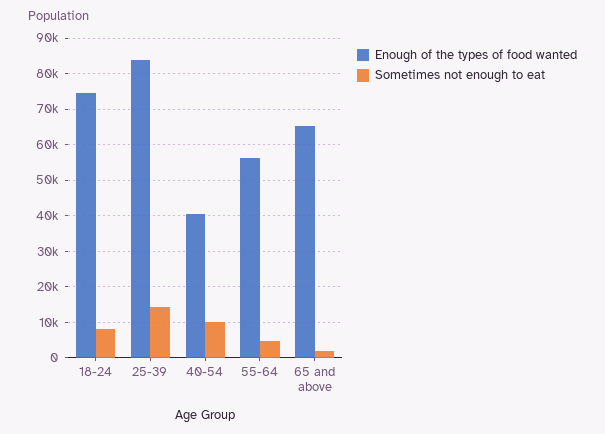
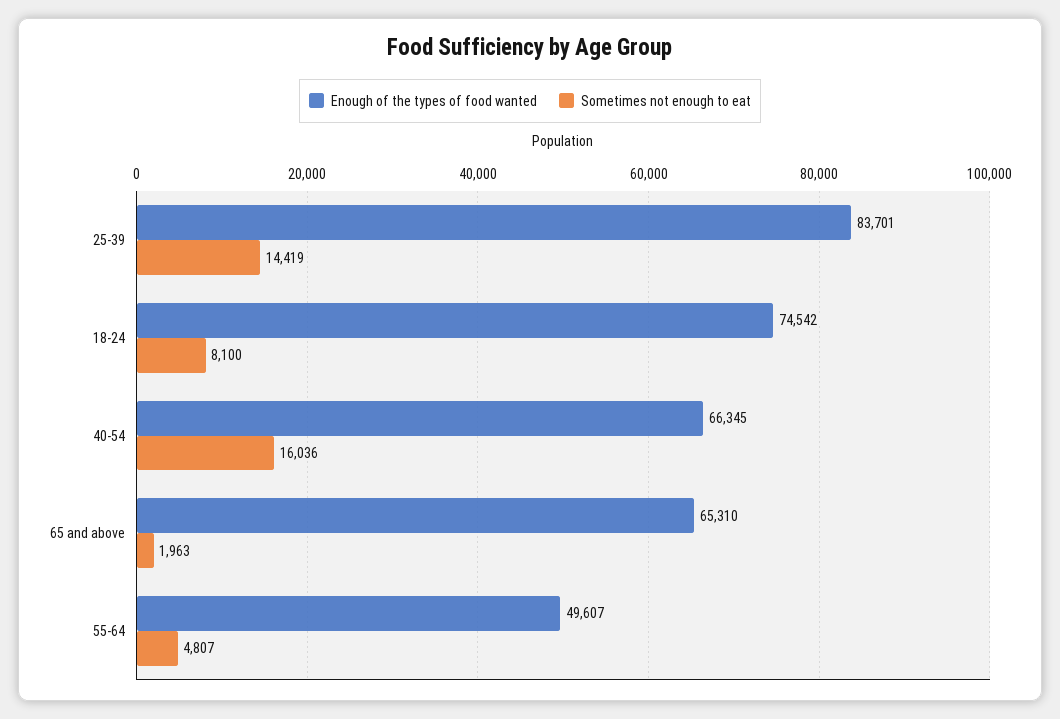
Enough of the types of food wanted, 40-54: 40000 -> 66345
Sometimes not enough to eat, 40-54: 10000 -> 16036
Enough of the types of food wanted, 55-64: 56000 -> 49607

